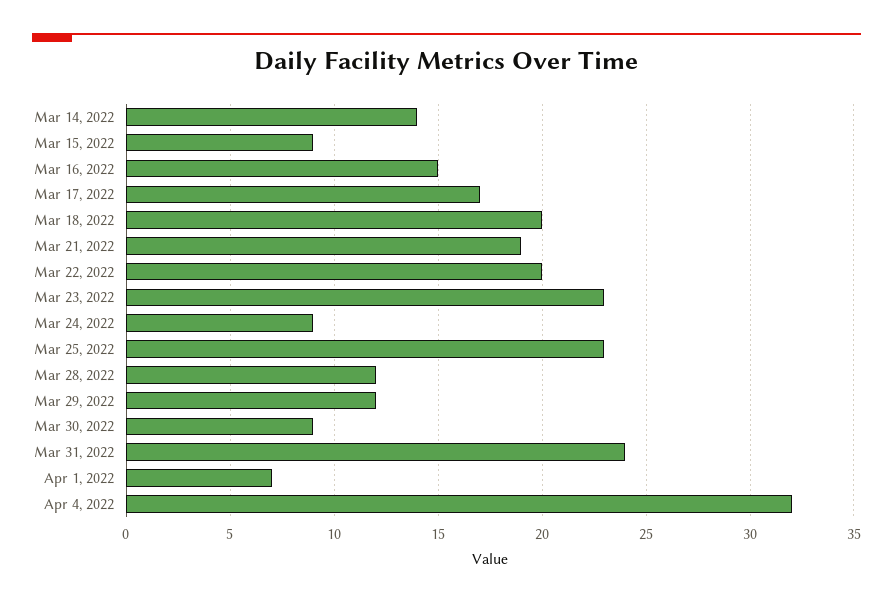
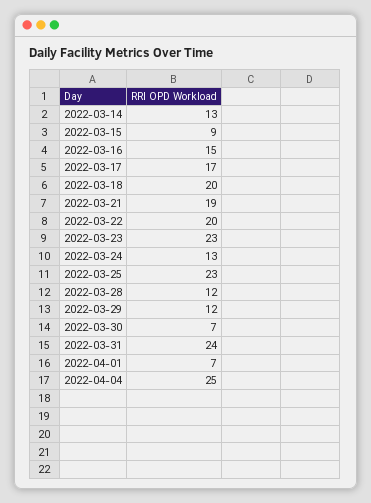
Mar 14, 2022: 14 -> 13
Mar 24, 2022: 9 -> 13
Mar 30, 2022: 9 -> 7
Apr 4, 2022: 32 -> 25

